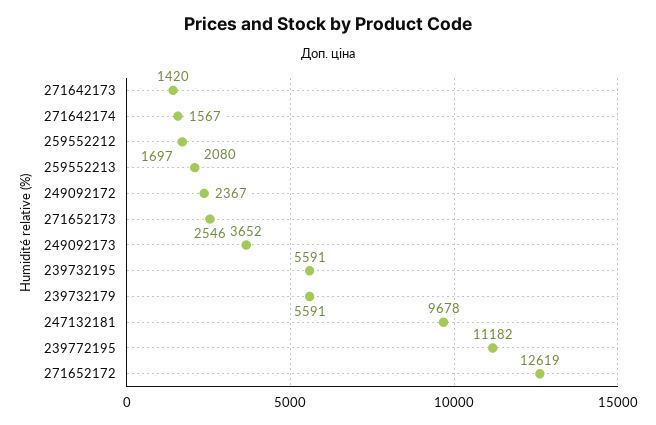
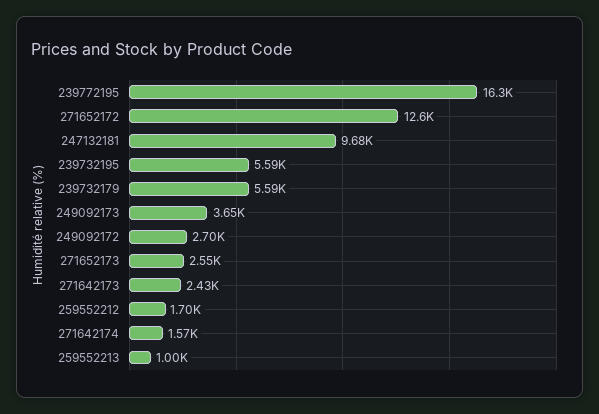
271642173: 1420 -> 2430
259552213: 2080 -> 1000
249092172: 2367 -> 2700
239772195: 11182 -> 16300

